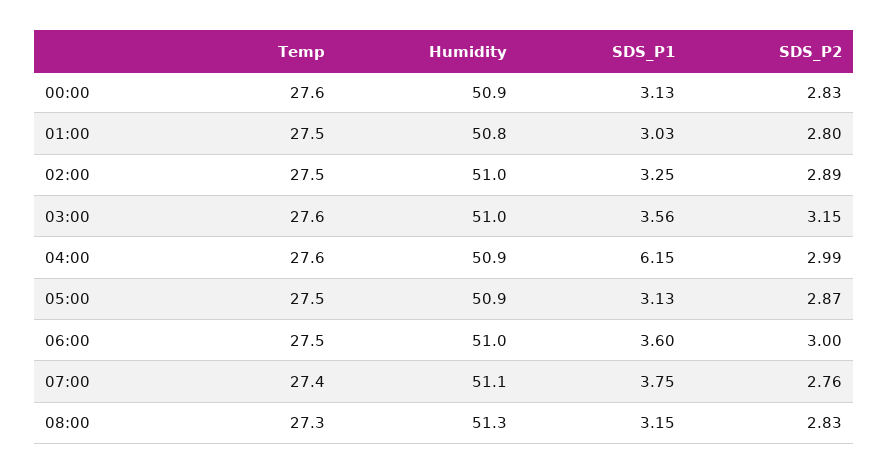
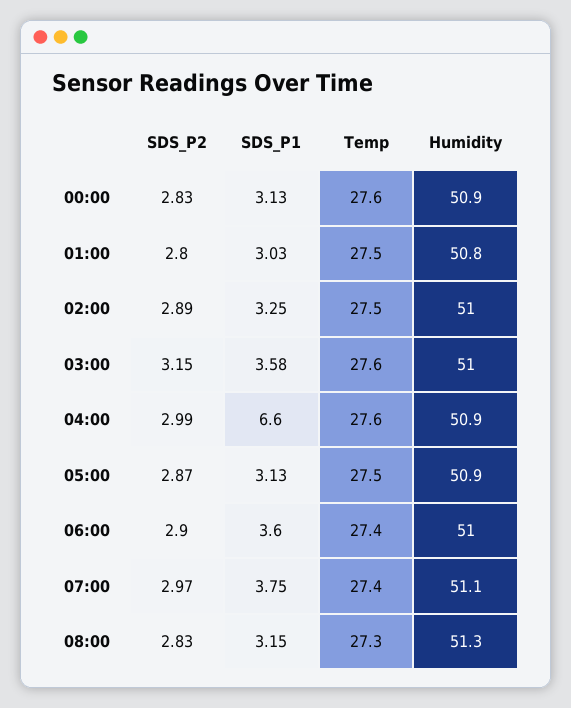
SDS_P1, 03:00: 3.56 -> 3.58
SDS_P1, 04:00: 6.15 -> 6.6
Temp, 06:00: 27.5 -> 27.4
SDS_P2, 06:00: 3 -> 2.9
SDS_P2, 07:00: 2.76 -> 2.97

